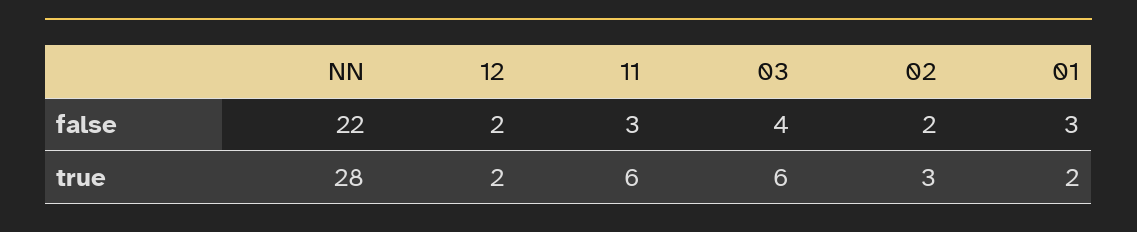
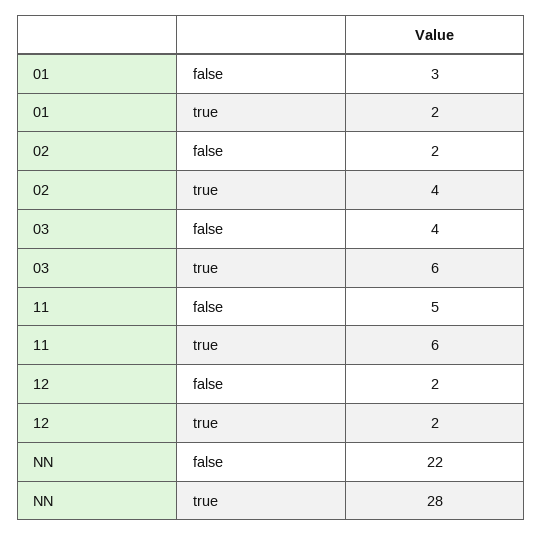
11, false: 3 -> 5
02, true: 3 -> 4

